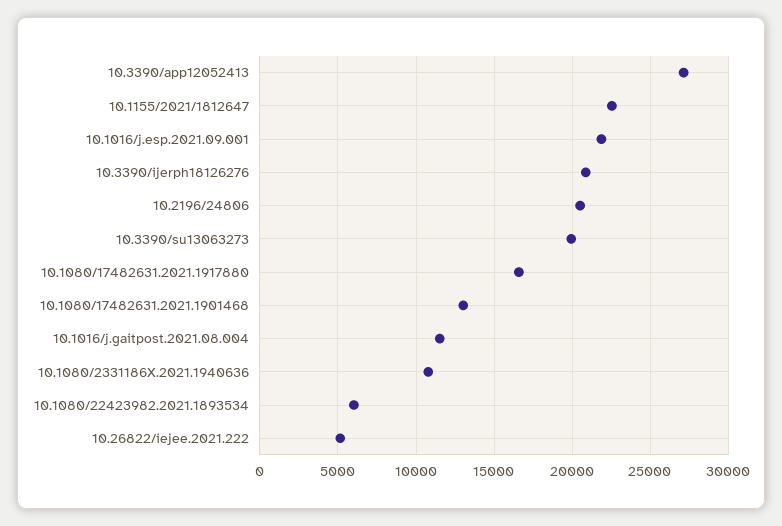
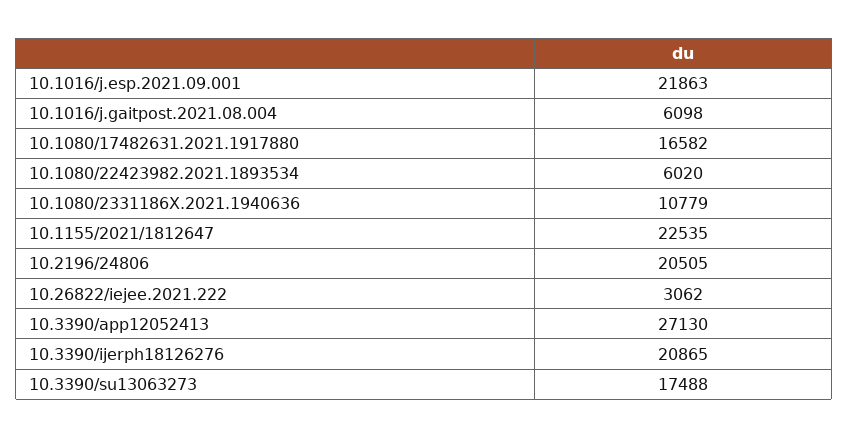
10.3390/su13063273: 20000 -> 17488
10.1080/17482631.2021.1901468: 13000 -> none
10.1016/j.gaitpost.2021.08.004: 11500 -> 6098
10.26822/iejee.2021.222: 5000 -> 3062

